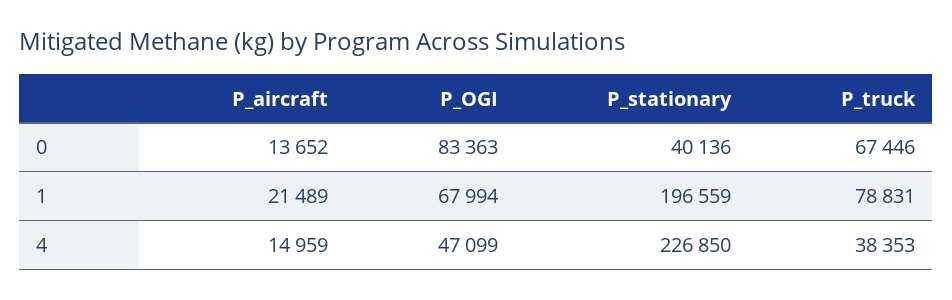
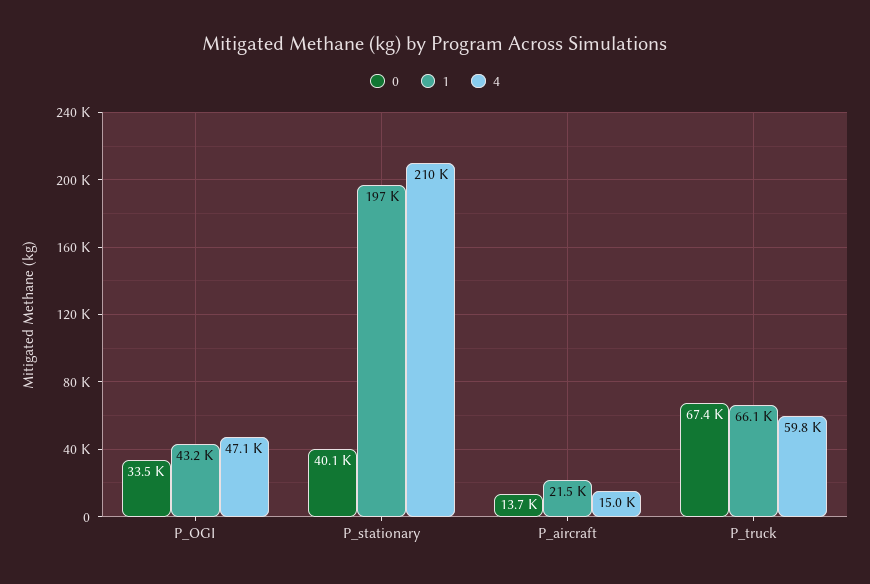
0, P_OGI: 83363 -> 33500
1, P_OGI: 67994 -> 43200
1, P_truck: 78831 -> 66100
4, P_stationary: 226850 -> 210000
4, P_truck: 38353 -> 59800

